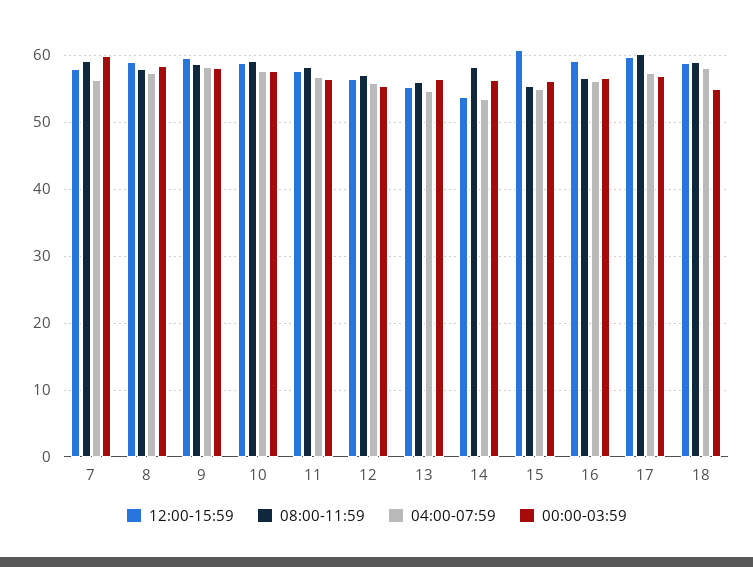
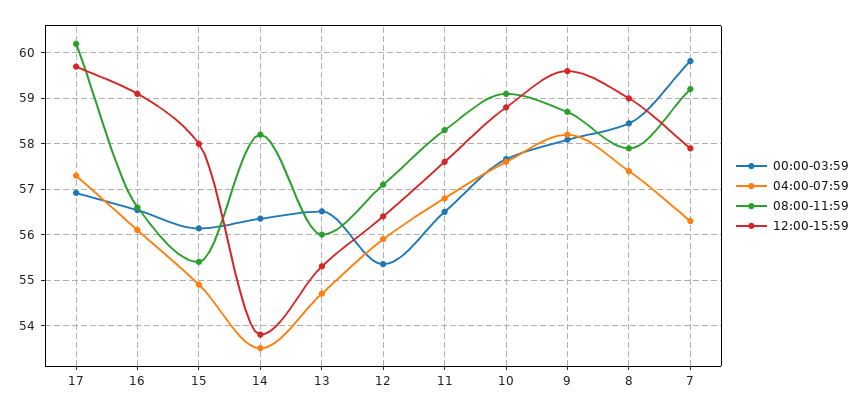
12:00-15:59, 15: 61 -> 58
12:00-15:59, 18: 59 -> none
08:00-11:59, 18: 59 -> none
04:00-07:59, 18: 58 -> none
00:00-03:59, 18: 55 -> none

